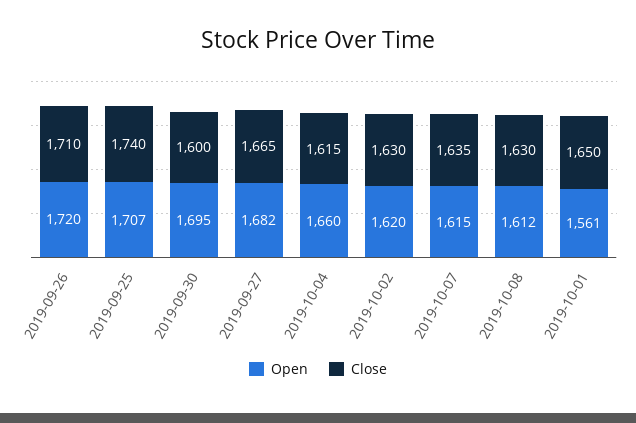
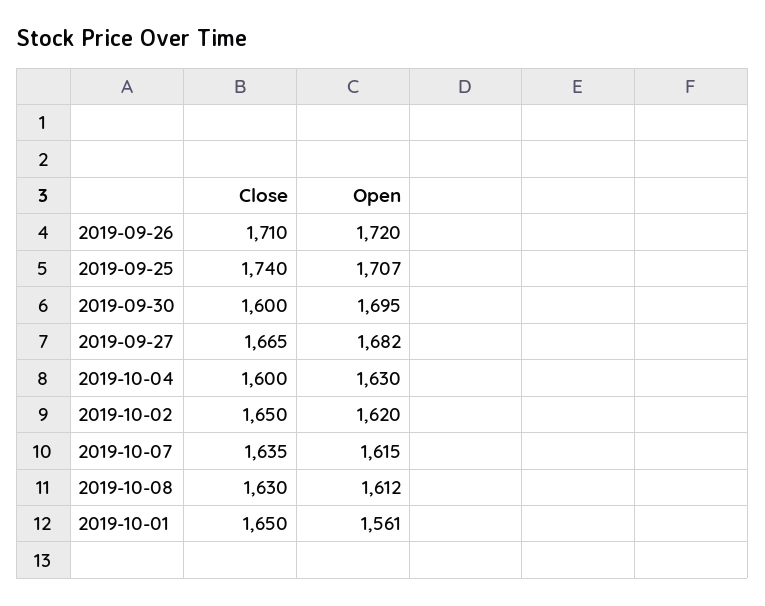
Open, 2019-10-04: 1660 -> 1630
Close, 2019-10-04: 1615 -> 1600
Close, 2019-10-02: 1630 -> 1650

